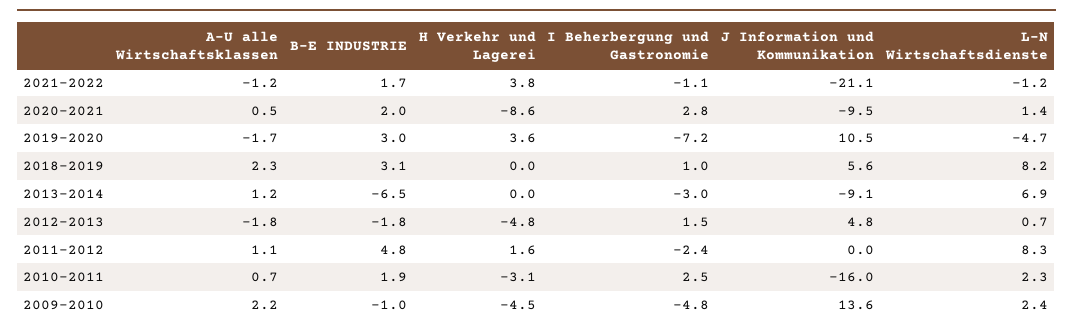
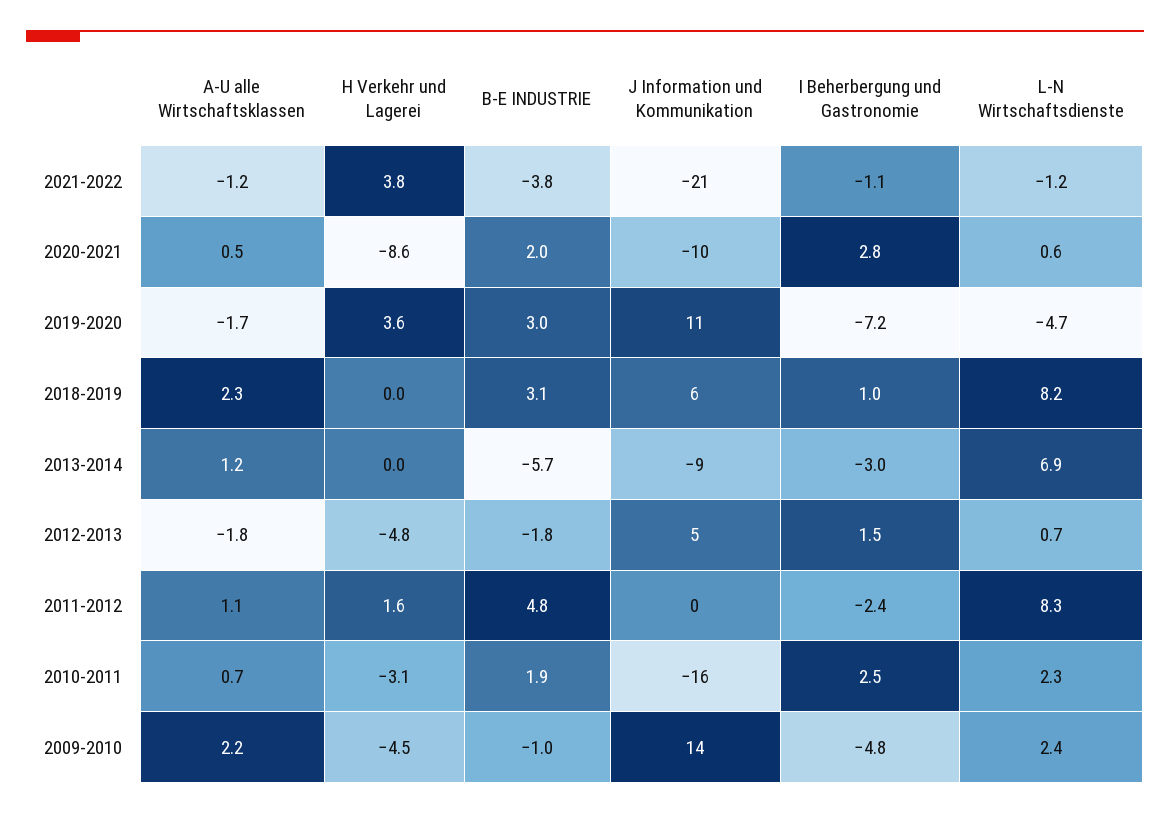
B-E INDUSTRIE, 2021-2022: 1.7 -> -3.8
L-N Wirtschaftsdienste, 2020-2021: 1.4 -> 0.6
B-E INDUSTRIE, 2013-2014: -6.5 -> -5.7

